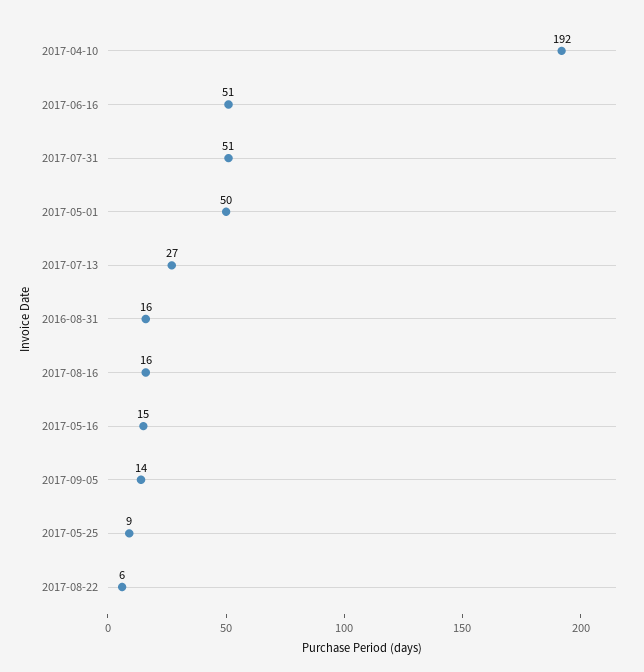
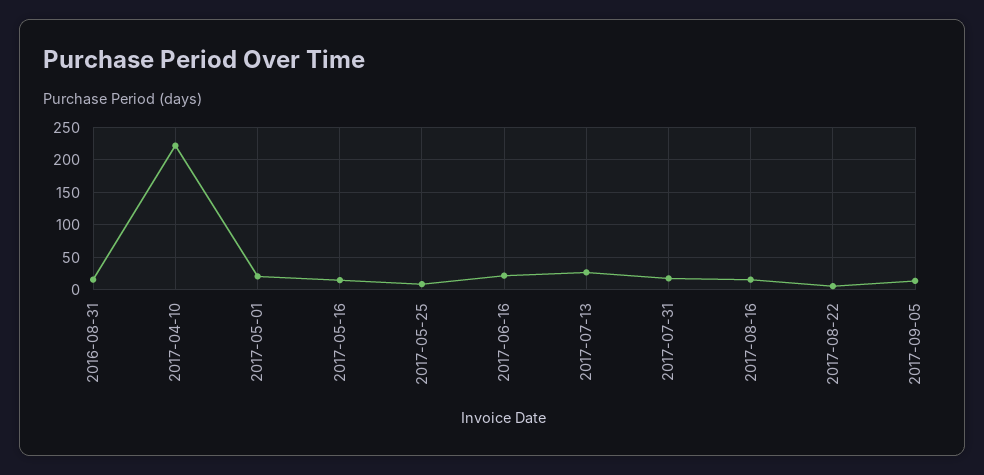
2017-04-10: 192 -> 220
2017-06-16: 51 -> 20
2017-07-31: 51 -> 20
2017-05-01: 50 -> 20

